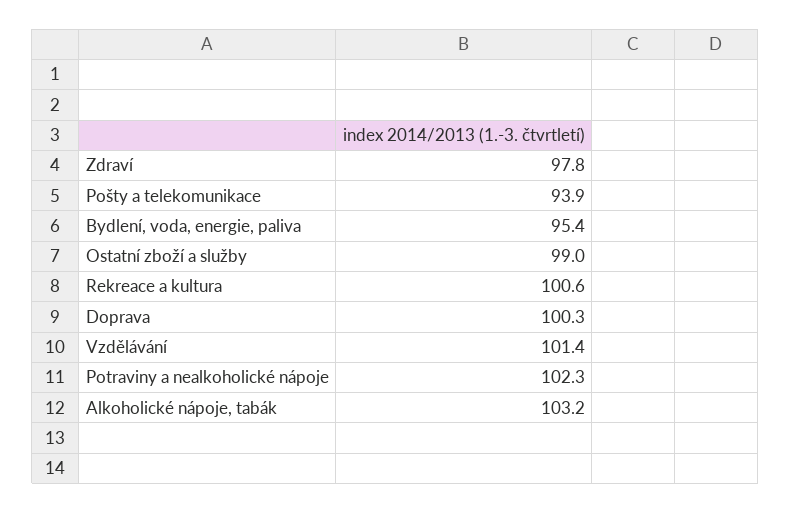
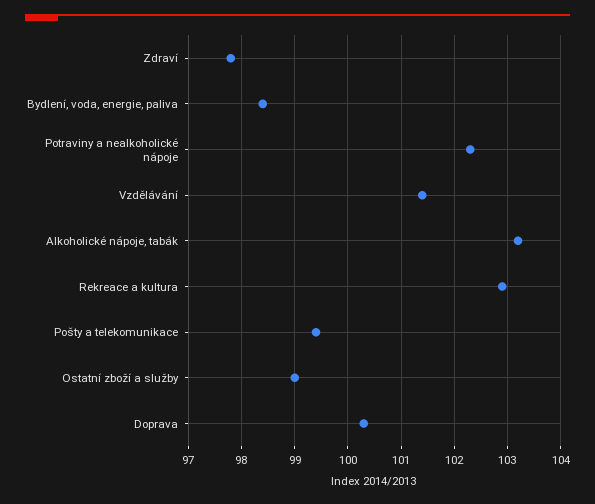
Pošty a telekomunikace: 93.9 -> 99.5
Bydlení, voda, energie, paliva: 95.4 -> 98.5
Rekreace a kultura: 100.6 -> 103

